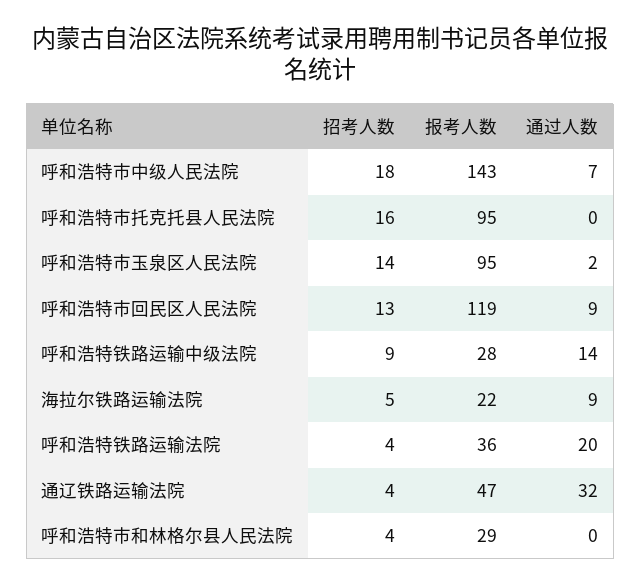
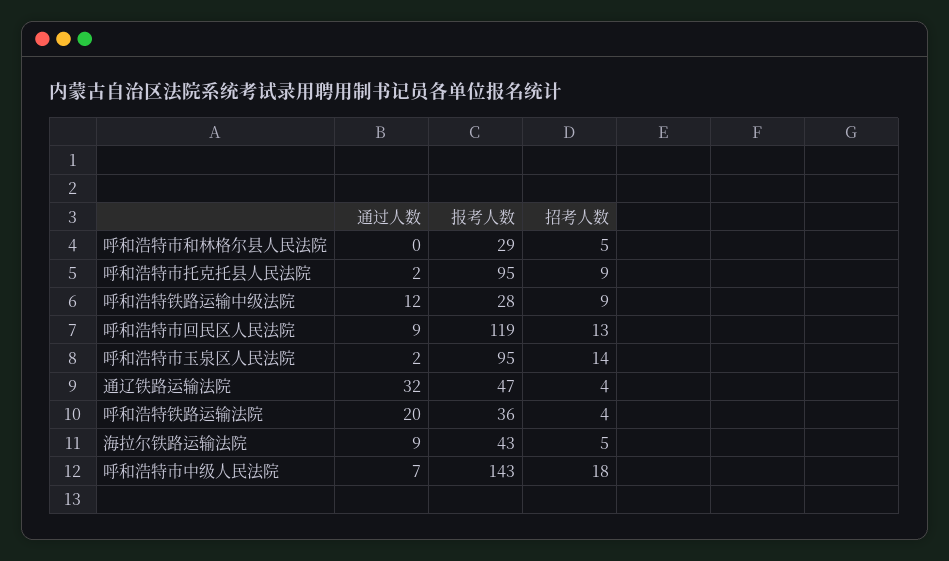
招考人数, 呼和浩特市托克托县人民法院: 16 -> 9
通过人数, 呼和浩特市托克托县人民法院: 0 -> 2
通过人数, 呼和浩特铁路运输中级法院: 14 -> 12
报考人数, 海拉尔铁路运输法院: 22 -> 43
招考人数, 呼和浩特市和林格尔县人民法院: 4 -> 5

